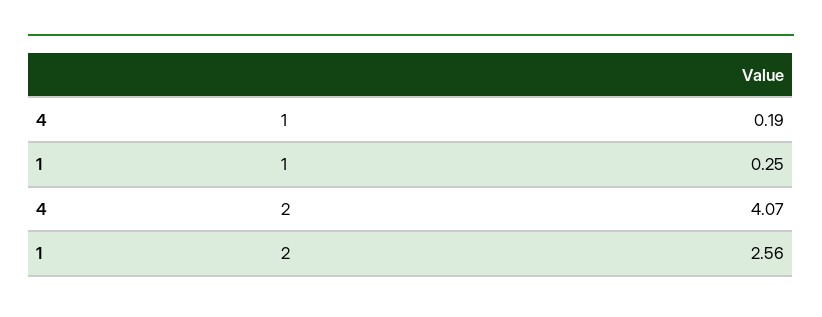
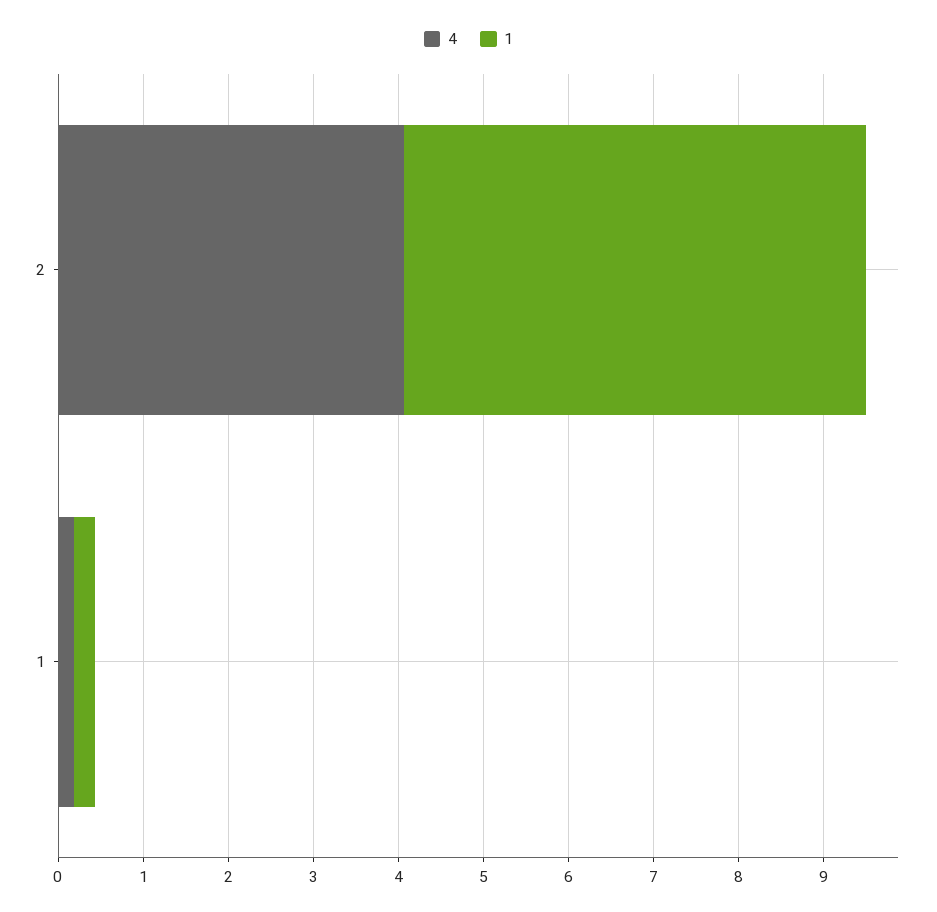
1, 2: 2.56 -> 5.4

